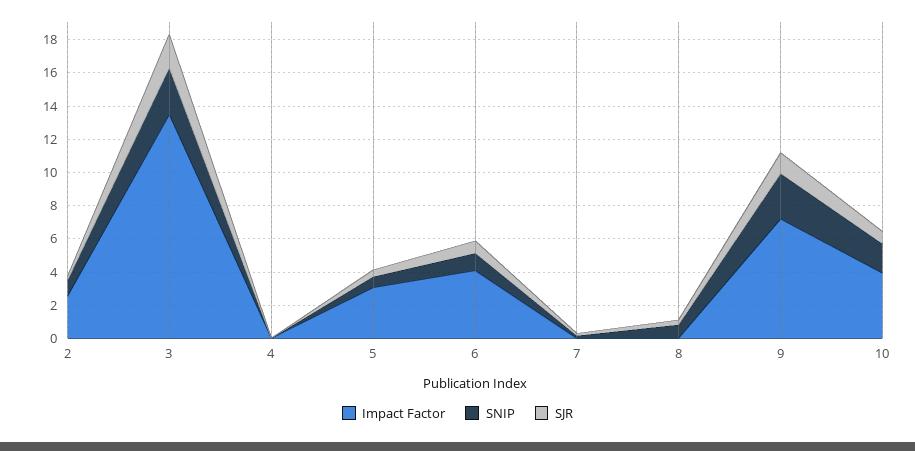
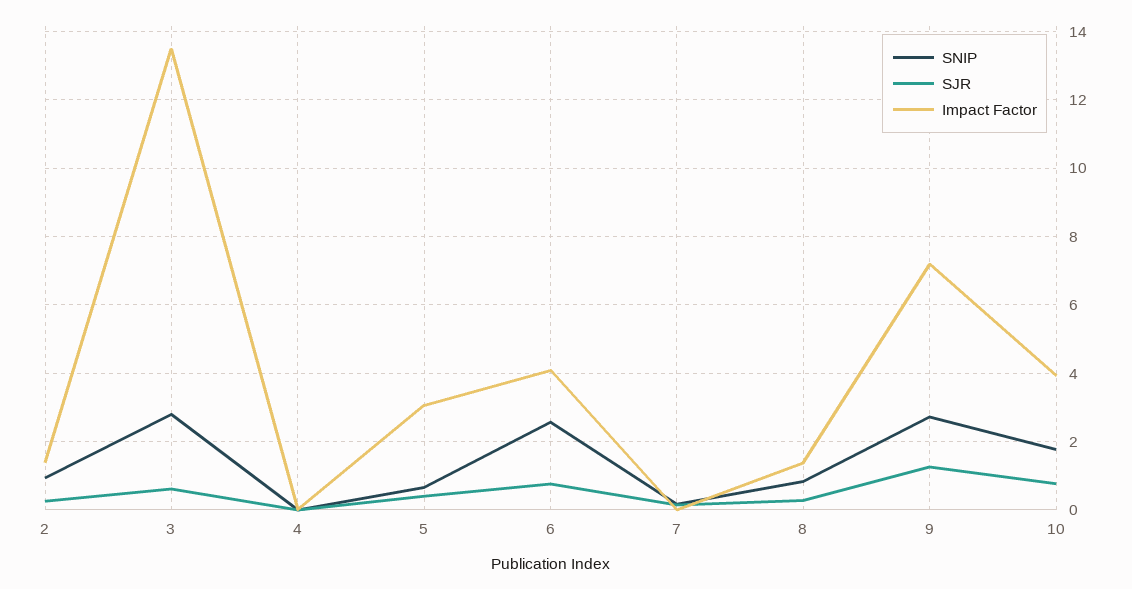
Impact Factor, 2: 2.5 -> 1.4
SJR, 3: 2 -> 0.6
SNIP, 6: 1 -> 2.6
Impact Factor, 8: 0 -> 1.4

